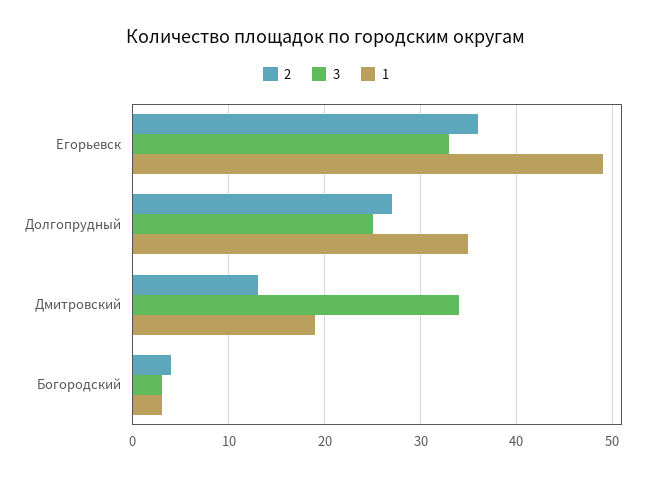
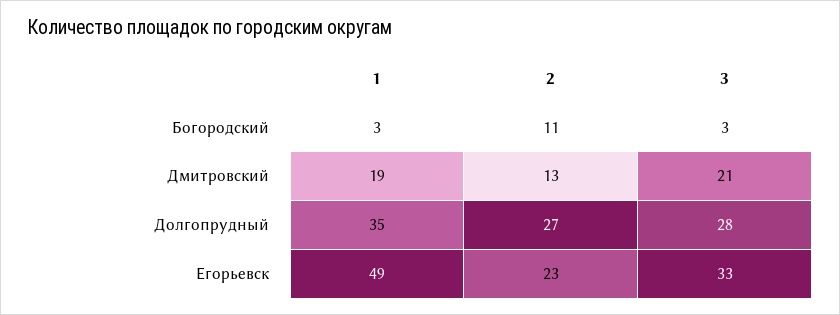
2, Егорьевск: 36 -> 23
3, Долгопрудный: 25 -> 28
3, Дмитровский: 34 -> 21
2, Богородский: 4 -> 11

